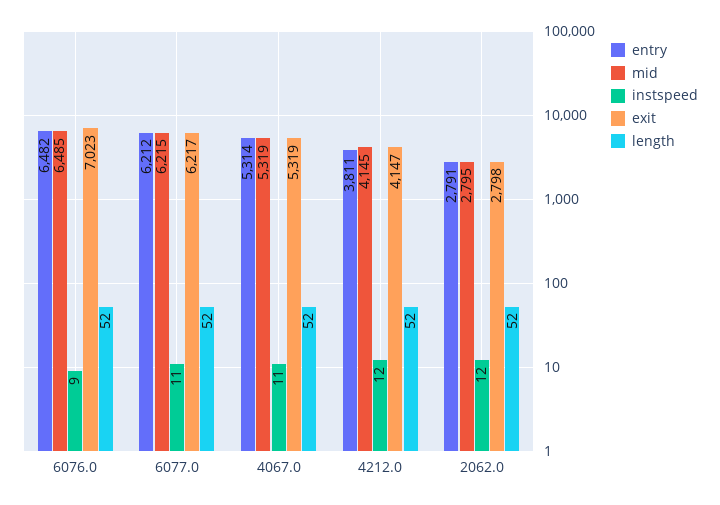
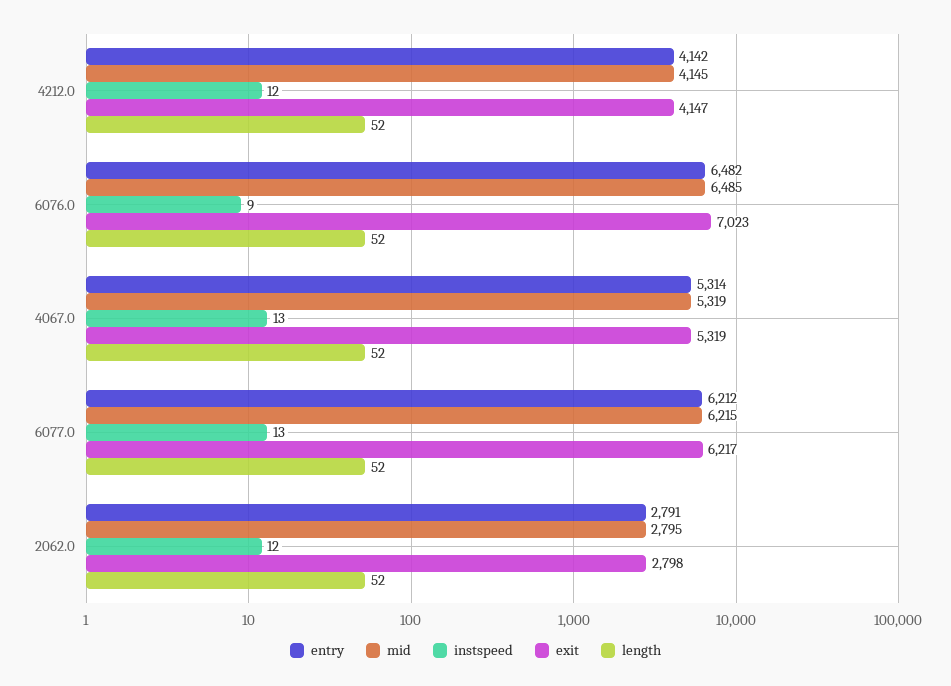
instspeed, 6077.0: 11 -> 13
instspeed, 4067.0: 11 -> 13
entry, 4212.0: 3811 -> 4142

